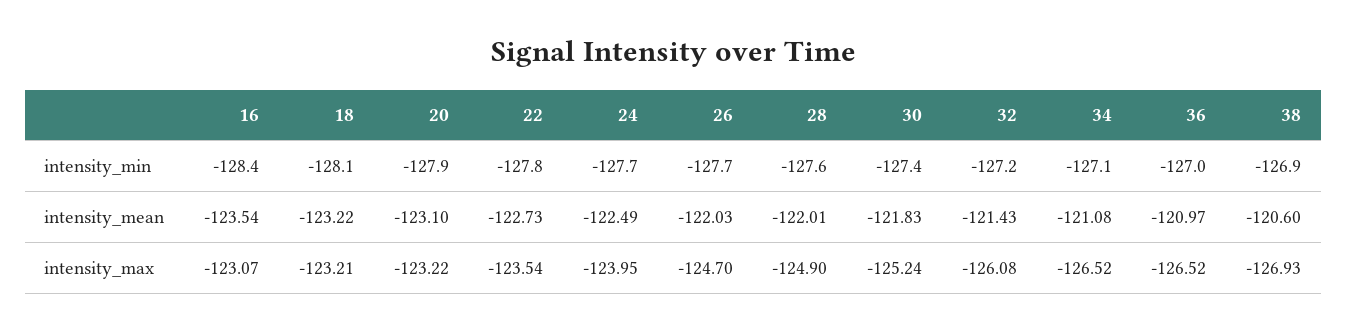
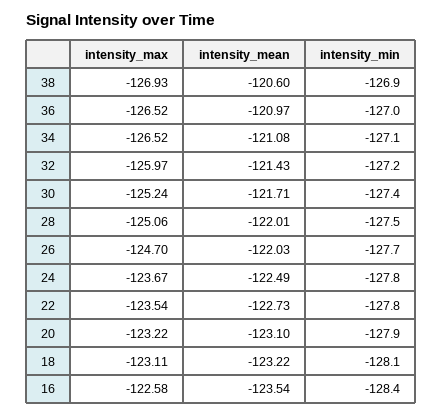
24, intensity_min: -127.7 -> -127.8
28, intensity_min: -127.6 -> -127.5
30, intensity_mean: -121.83 -> -121.71
16, intensity_max: -123.07 -> -122.58
18, intensity_max: -123.21 -> -123.11
24, intensity_max: -123.95 -> -123.67
28, intensity_max: -124.9 -> -125.06
32, intensity_max: -126.08 -> -125.97

